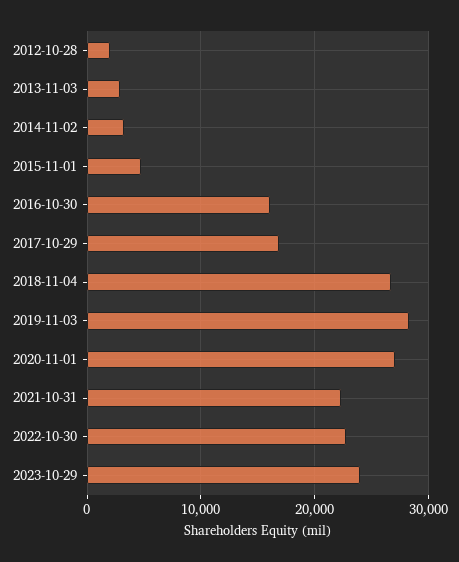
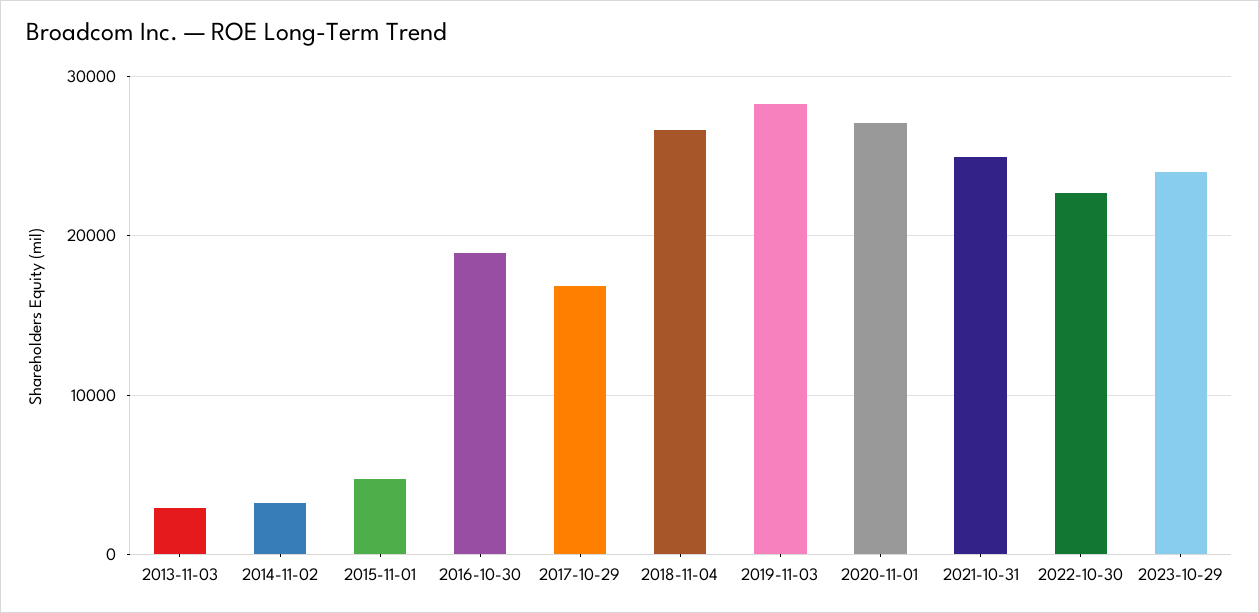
2012-10-28: 2000 -> none
2016-10-30: 16000 -> 19000
2021-10-31: 22000 -> 25000

